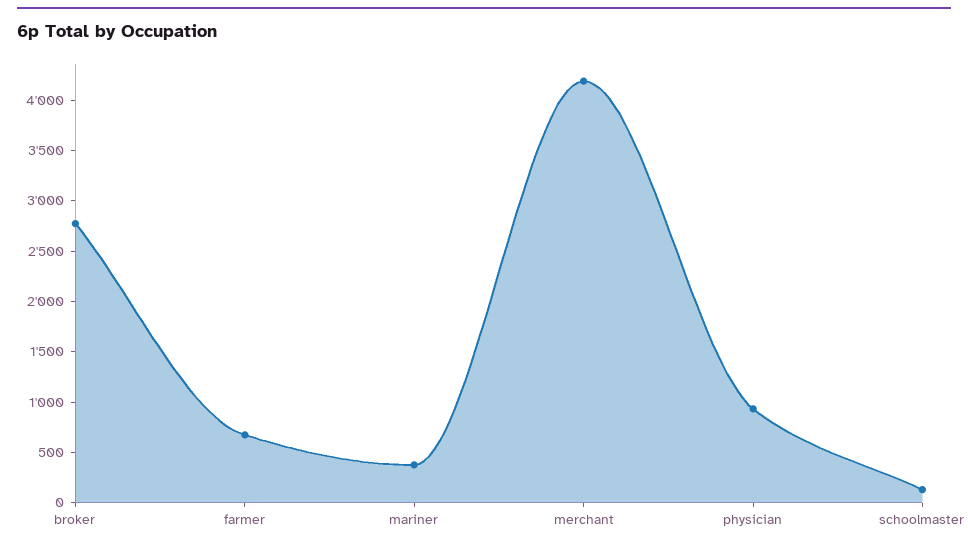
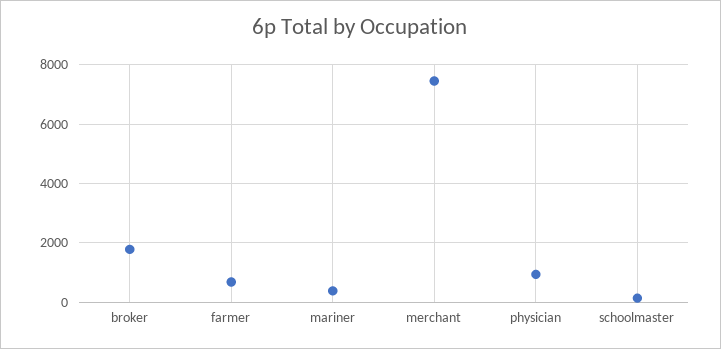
broker: 2800 -> 1750
merchant: 4200 -> 7500

